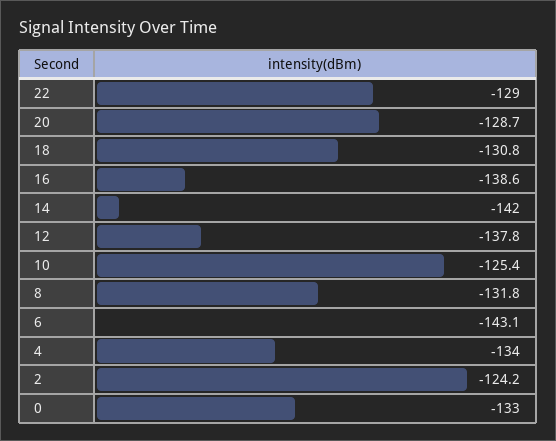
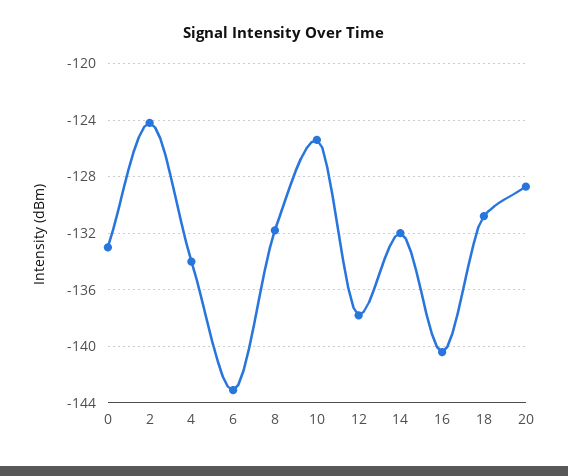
22: -129 -> none
16: -138.6 -> -140.5
14: -142 -> -132

